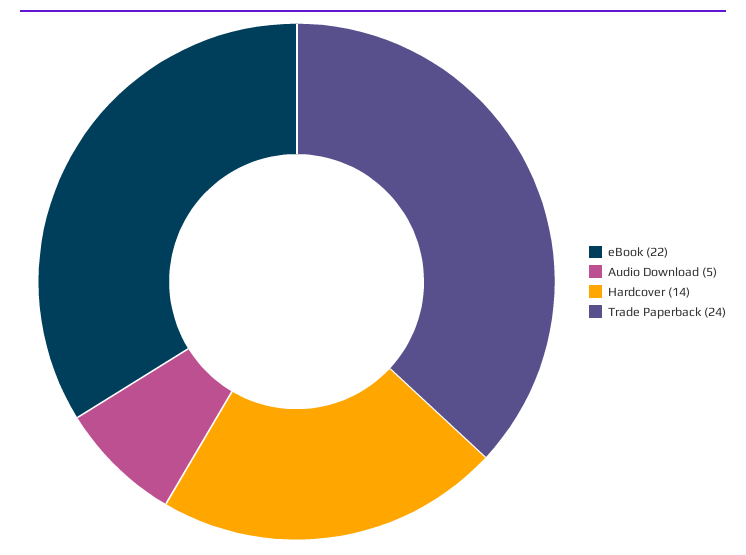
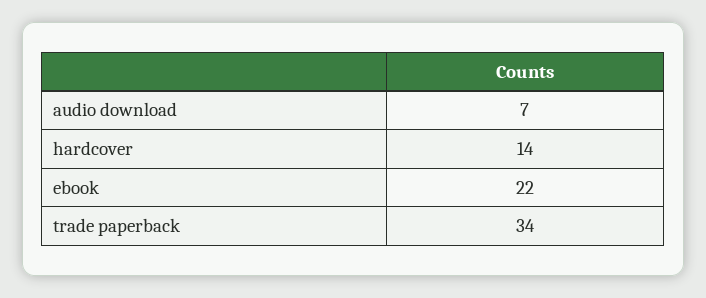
Audio Download: 5 -> 7
Trade Paperback: 24 -> 34

